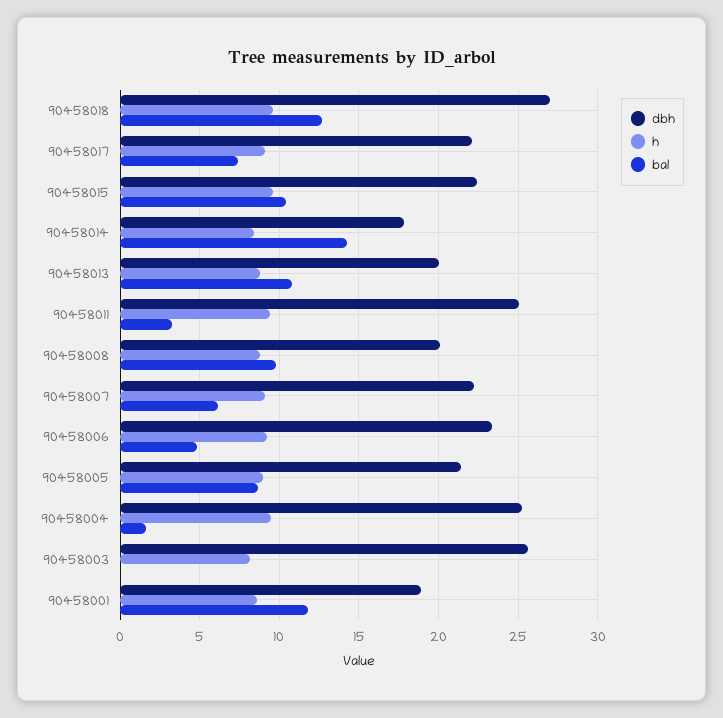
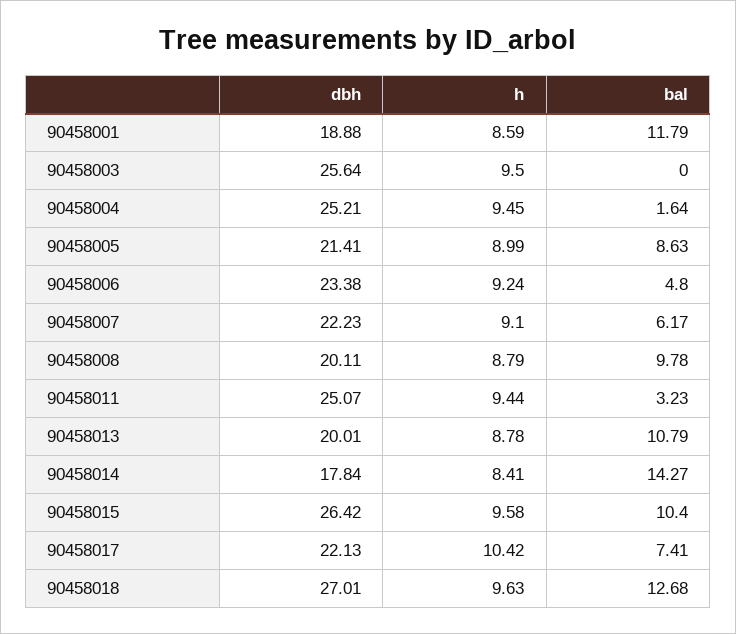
h, 90458017: 9 -> 10.42
dbh, 90458015: 22.5 -> 26.42
h, 90458003: 8 -> 9.5

